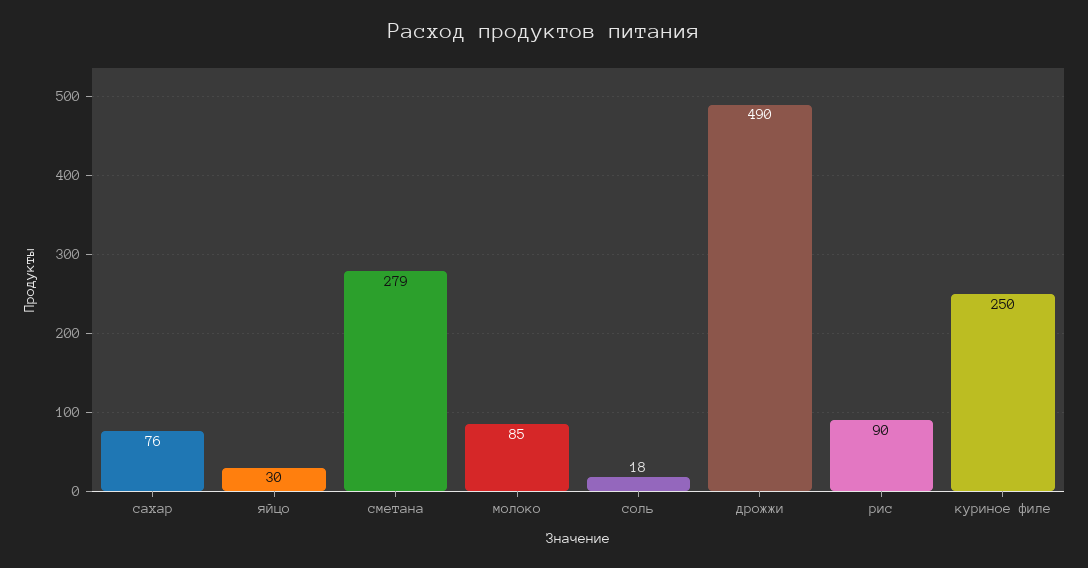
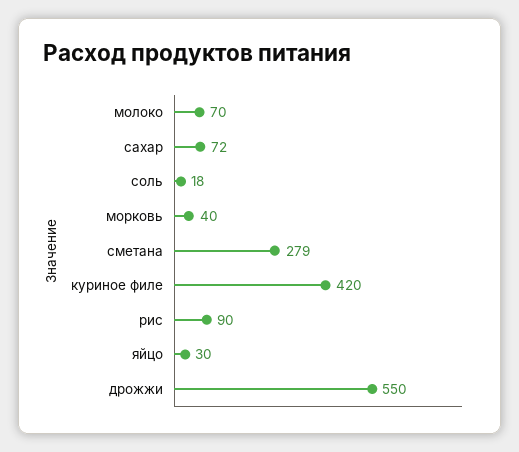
сахар: 76 -> 72
молоко: 85 -> 70
дрожжи: 490 -> 550
куриное филе: 250 -> 420
морковь: none -> 40

